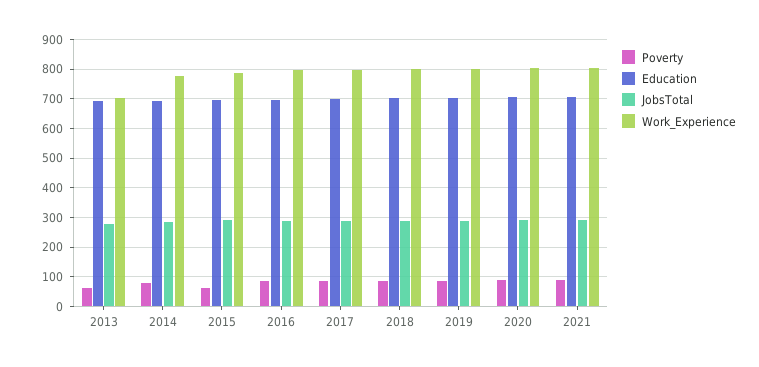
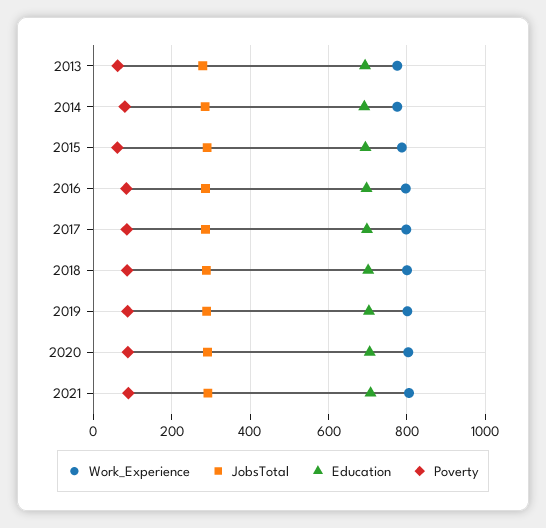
Work_Experience, 2013: 700 -> 780

